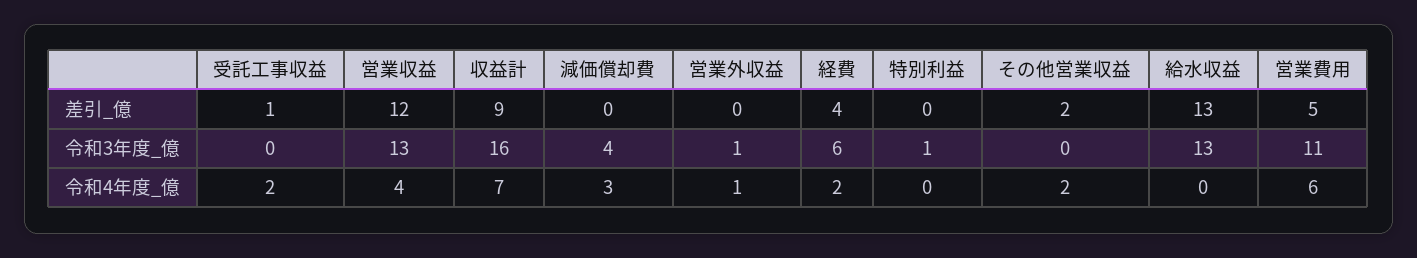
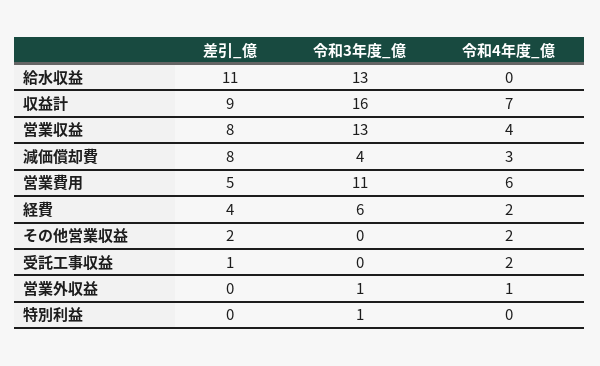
営業収益, 差引_億: 12 -> 8
減価償却費, 差引_億: 0 -> 8
給水収益, 差引_億: 13 -> 11

